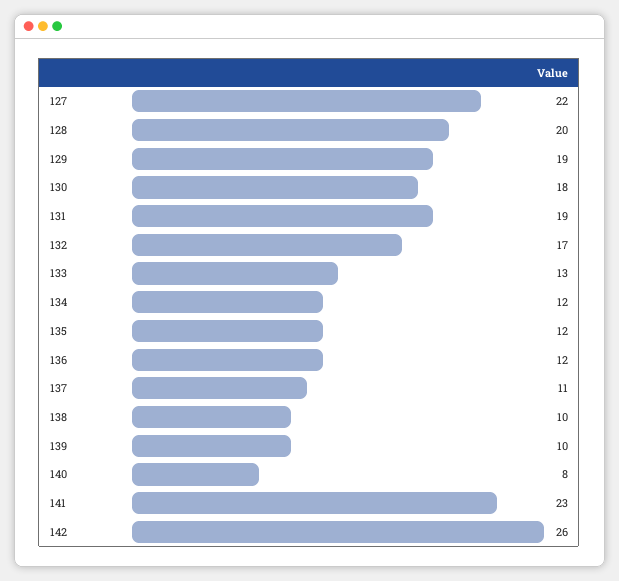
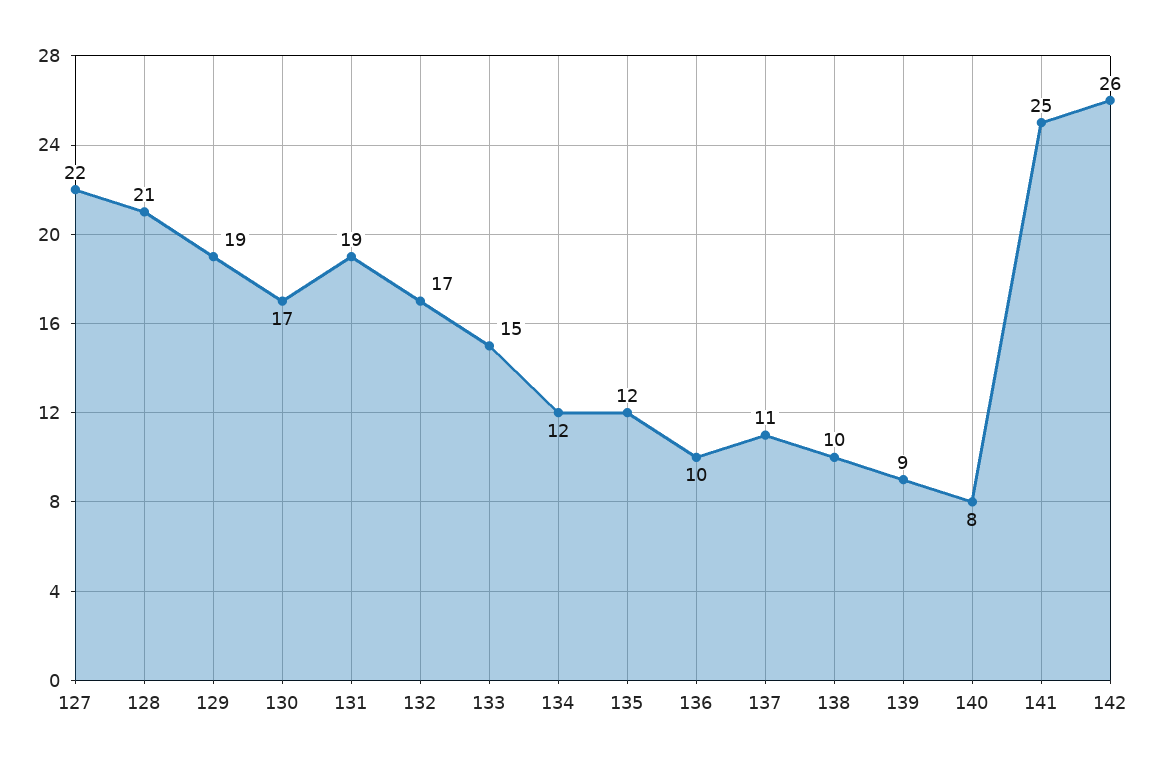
128: 20 -> 21
130: 18 -> 17
133: 13 -> 15
136: 12 -> 10
139: 10 -> 9
141: 23 -> 25

